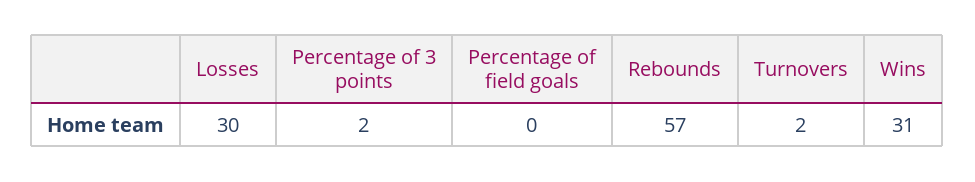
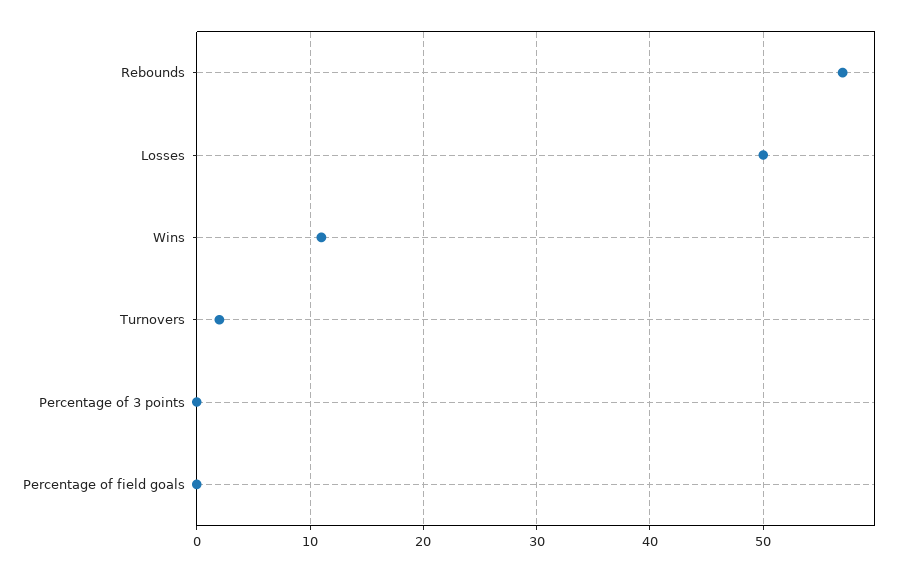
Losses: 30 -> 50
Percentage of 3 points: 2 -> 0
Wins: 31 -> 11

